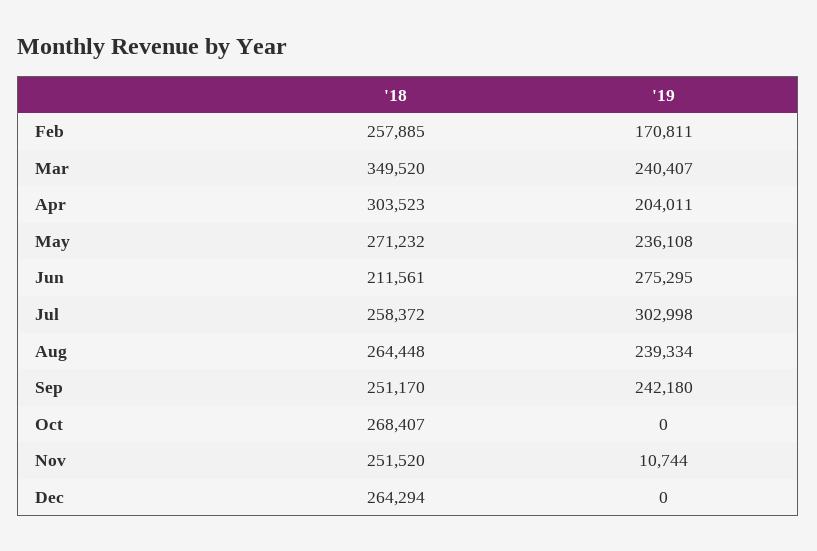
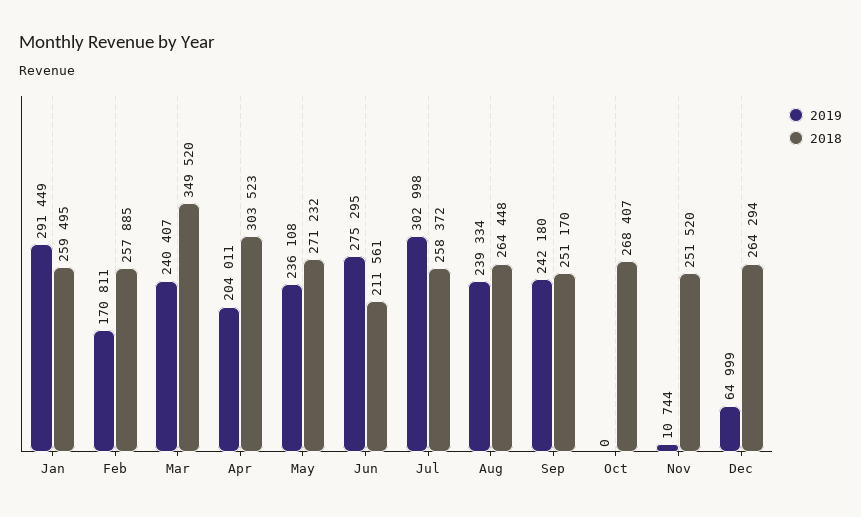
'19, Dec: 0 -> 64999
'19, Jan: none -> 291449
'18, Jan: none -> 259495

